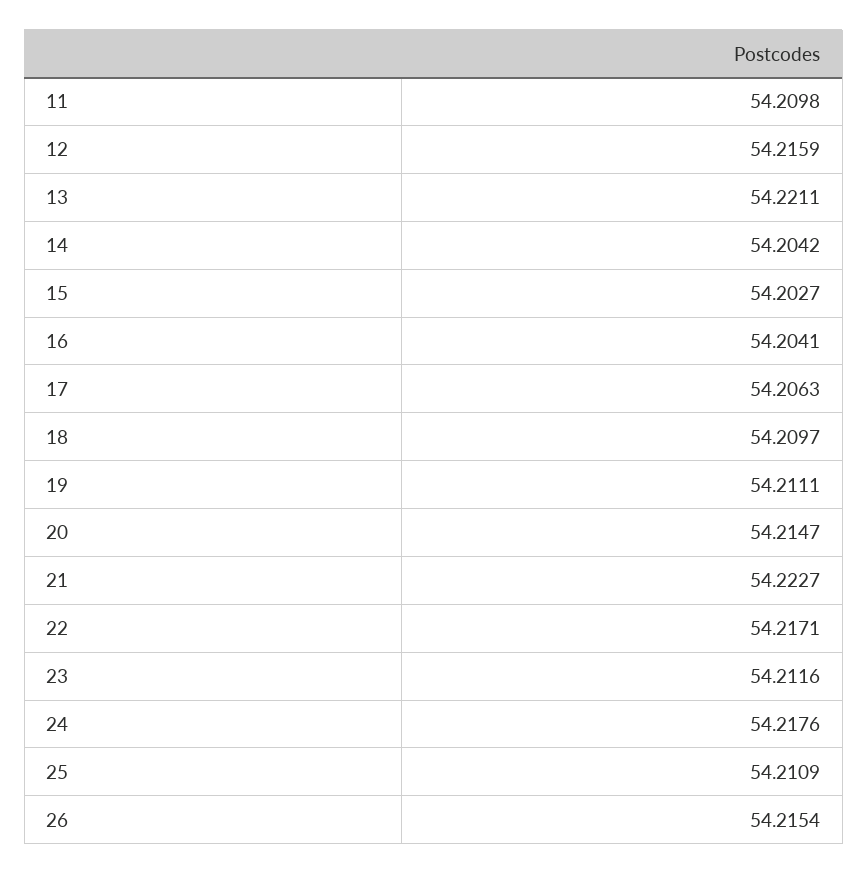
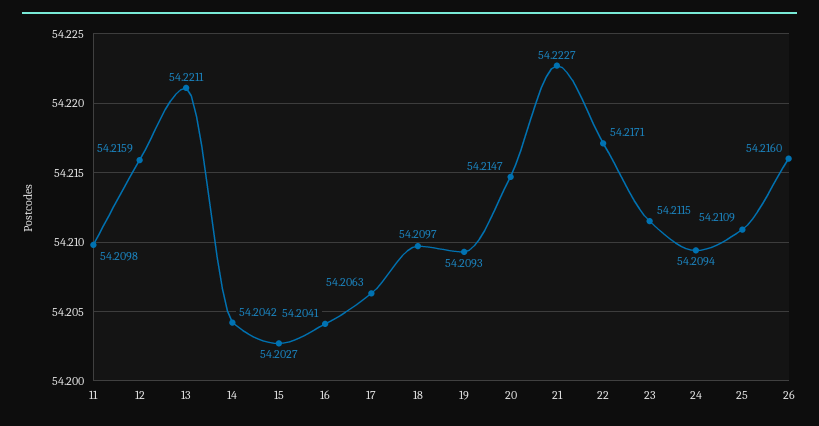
19: 54.2111 -> 54.2093
23: 54.2116 -> 54.2115
24: 54.2176 -> 54.2094
26: 54.2154 -> 54.216

